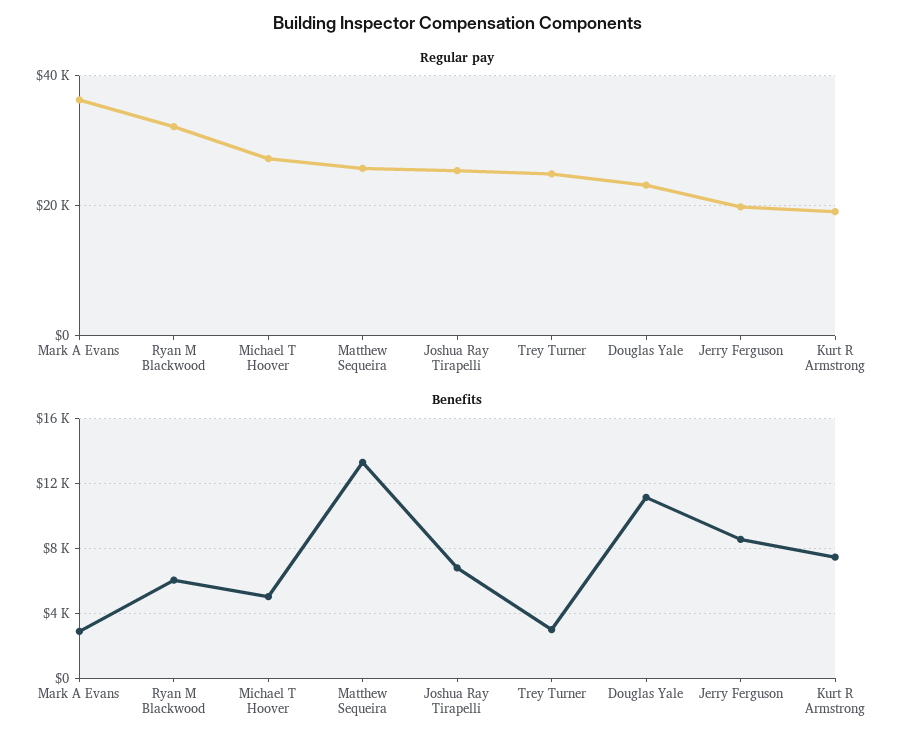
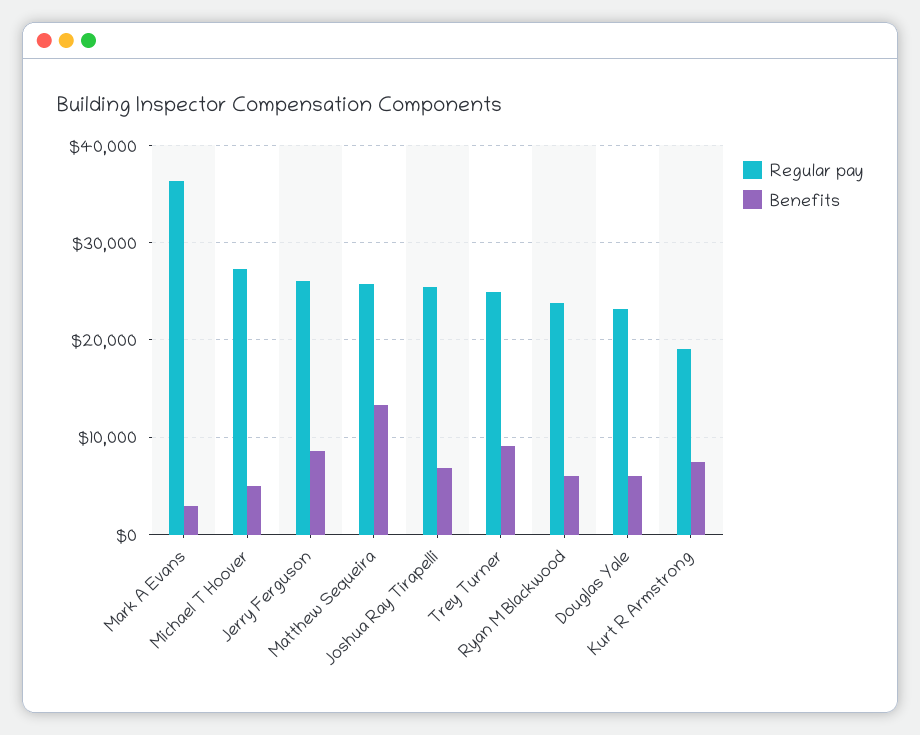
Regular pay, Ryan M Blackwood: 32000 -> 24000
Regular pay, Jerry Ferguson: 20000 -> 26000
Benefits, Trey Turner: 3000 -> 9000
Benefits, Douglas Yale: 11000 -> 6000

